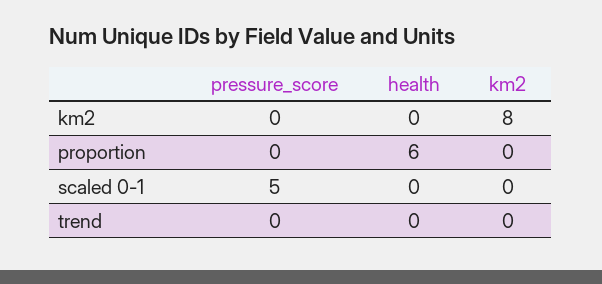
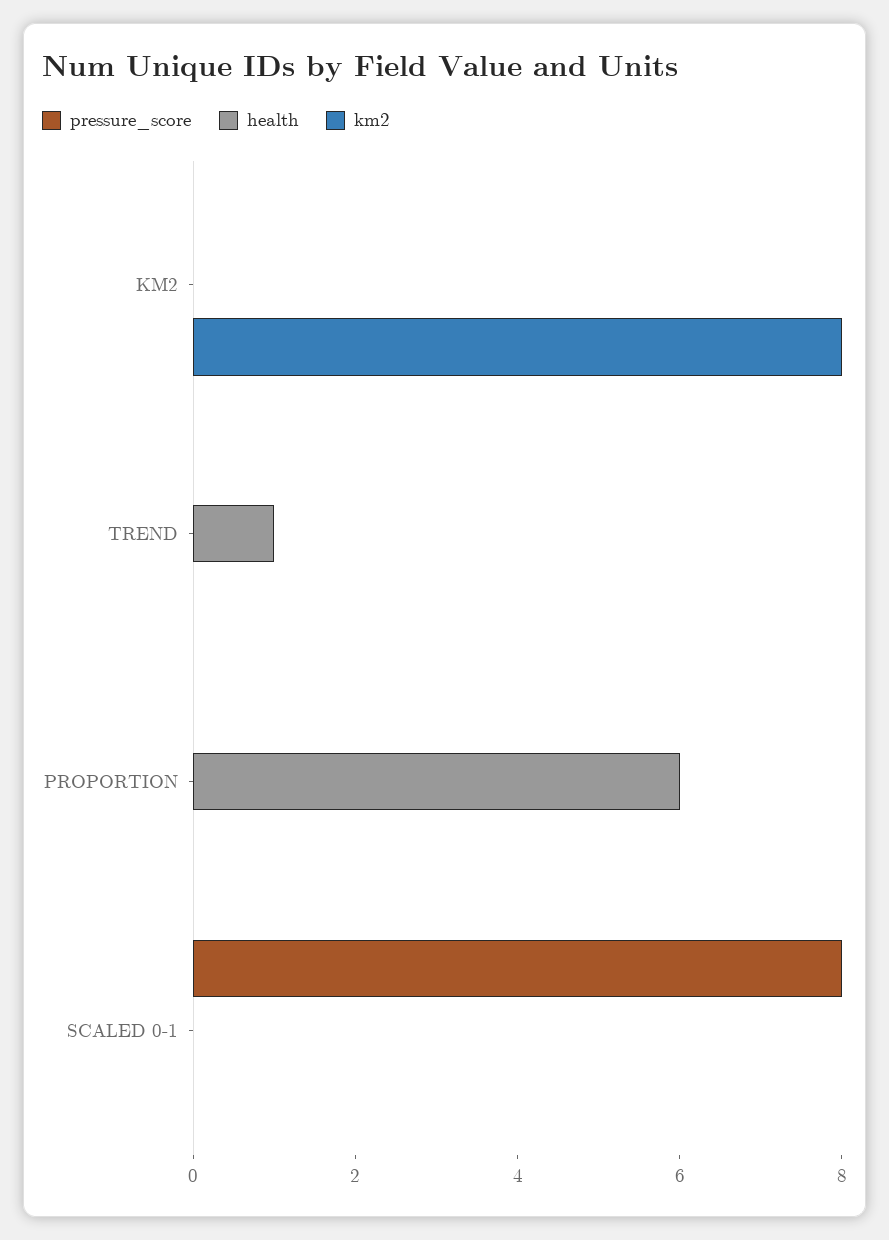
pressure_score, scaled 0-1: 5 -> 8
health, trend: 0 -> 1

